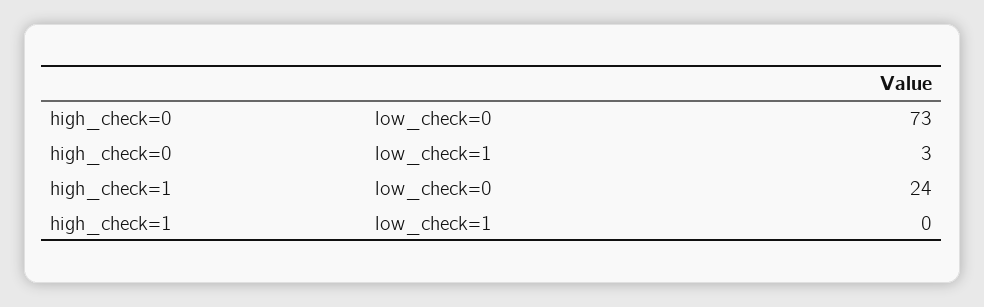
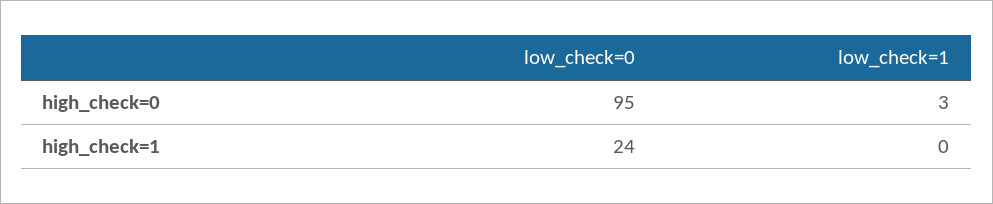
high_check=0, low_check=0: 73 -> 95

